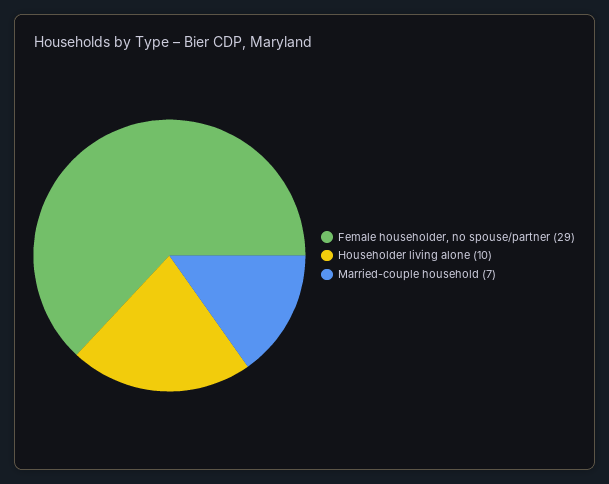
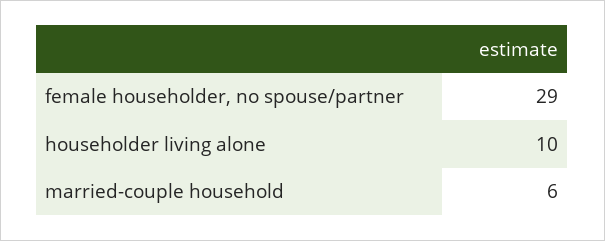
Married-couple household: 7 -> 6

